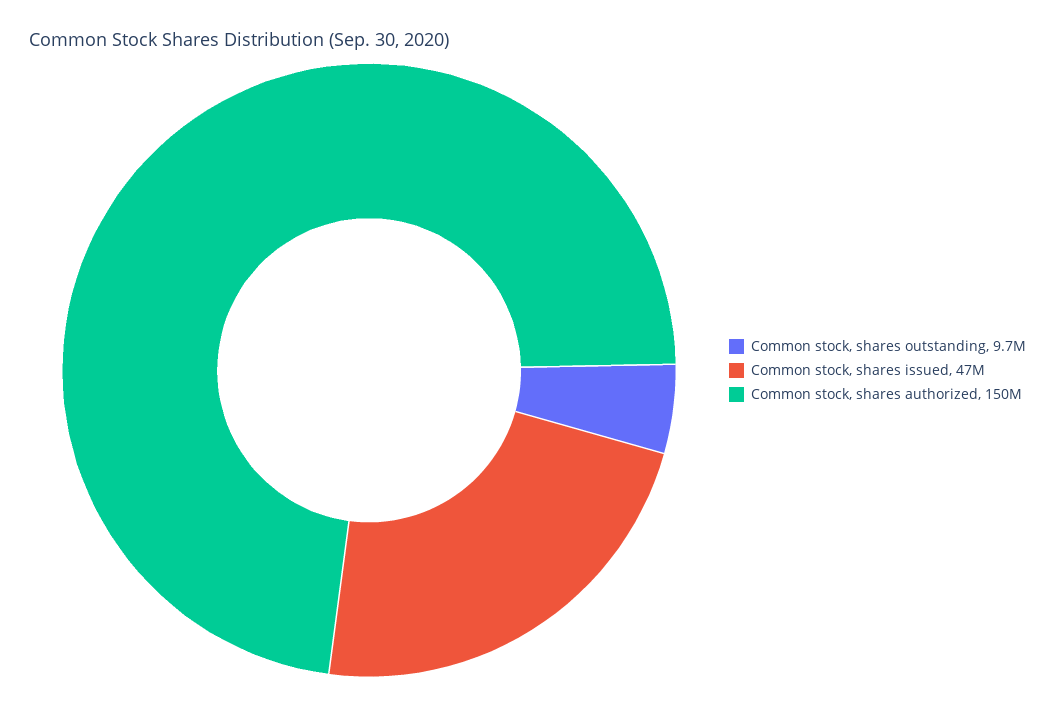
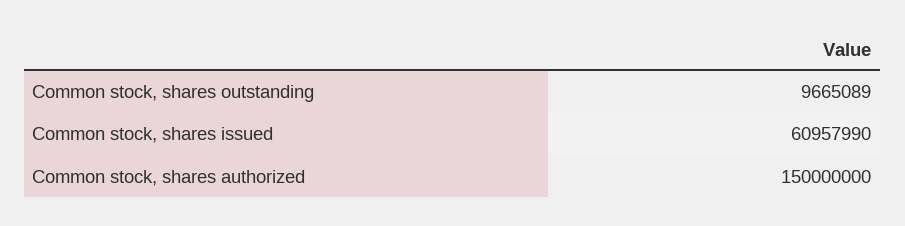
Common stock, shares issued: 47000000 -> 60957990

